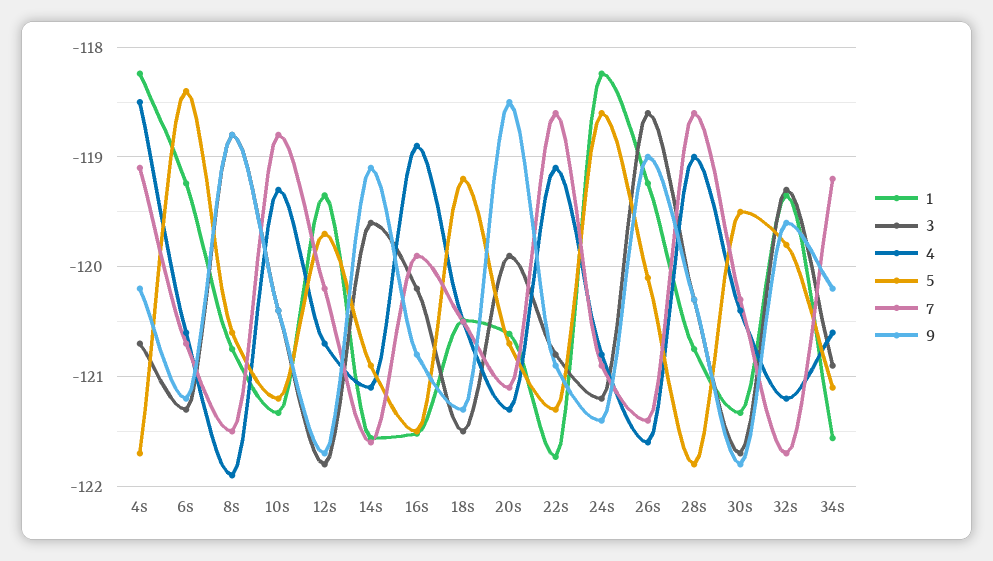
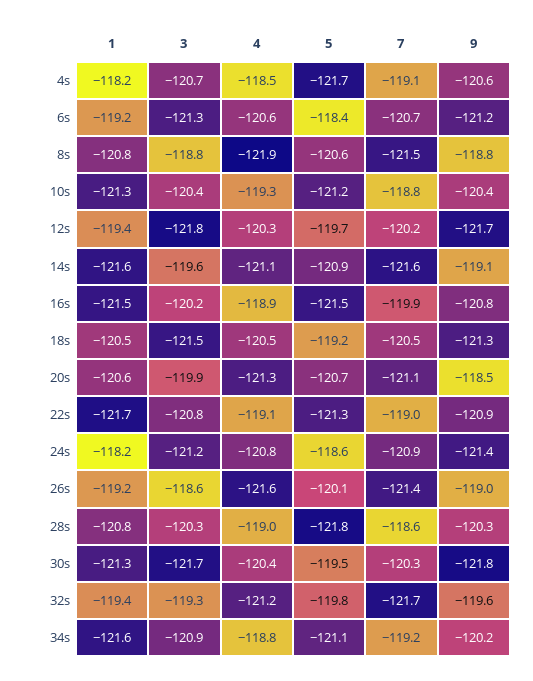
9, 4s: -120.2 -> -120.6
4, 12s: -120.7 -> -120.3
7, 22s: -118.6 -> -119
4, 34s: -120.6 -> -118.8

